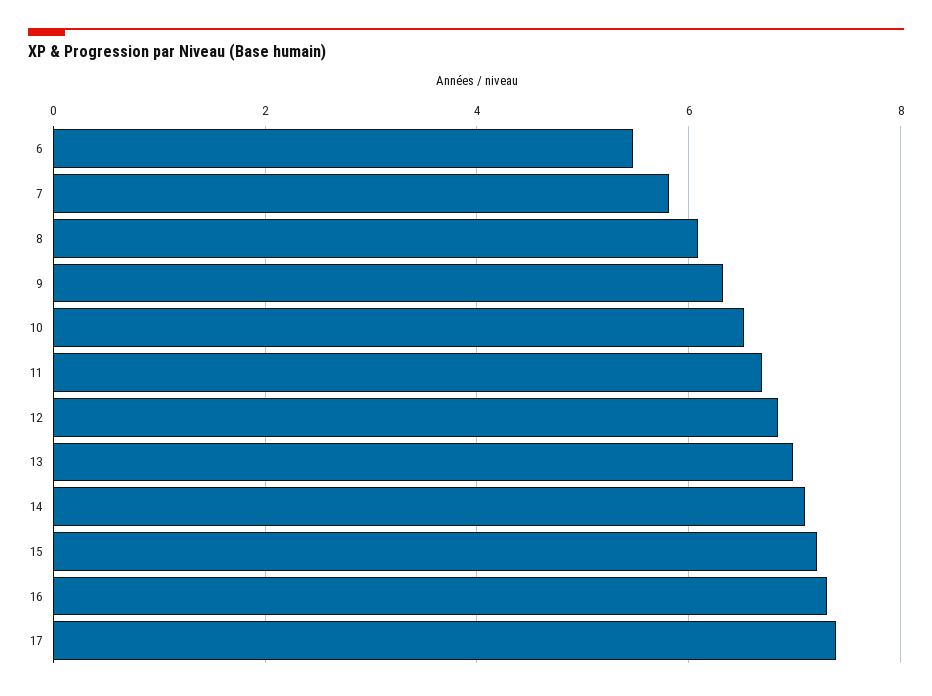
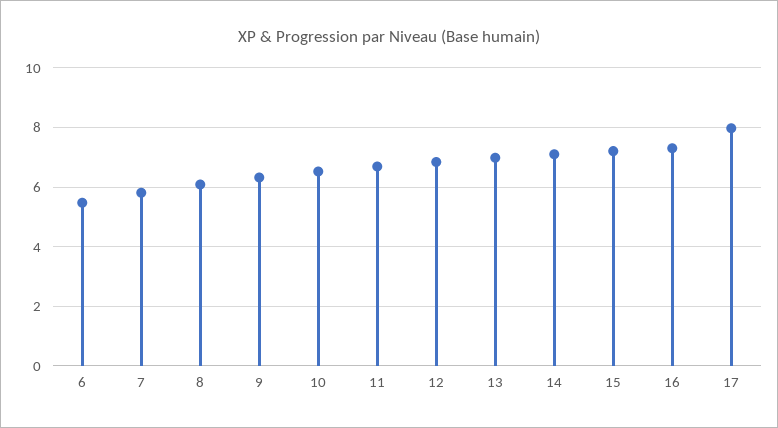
17: 7.4 -> 8

